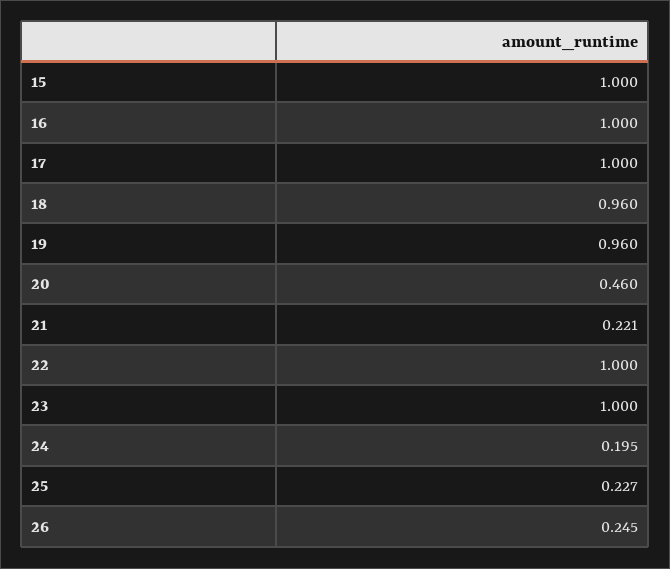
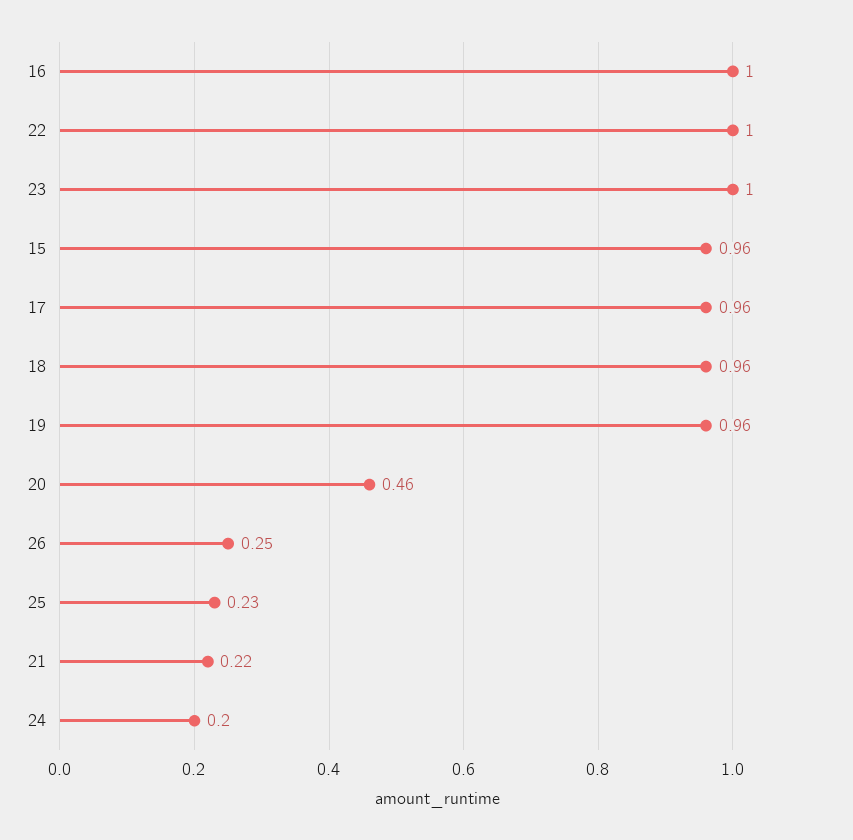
15: 1 -> 0.96
17: 1 -> 0.96

